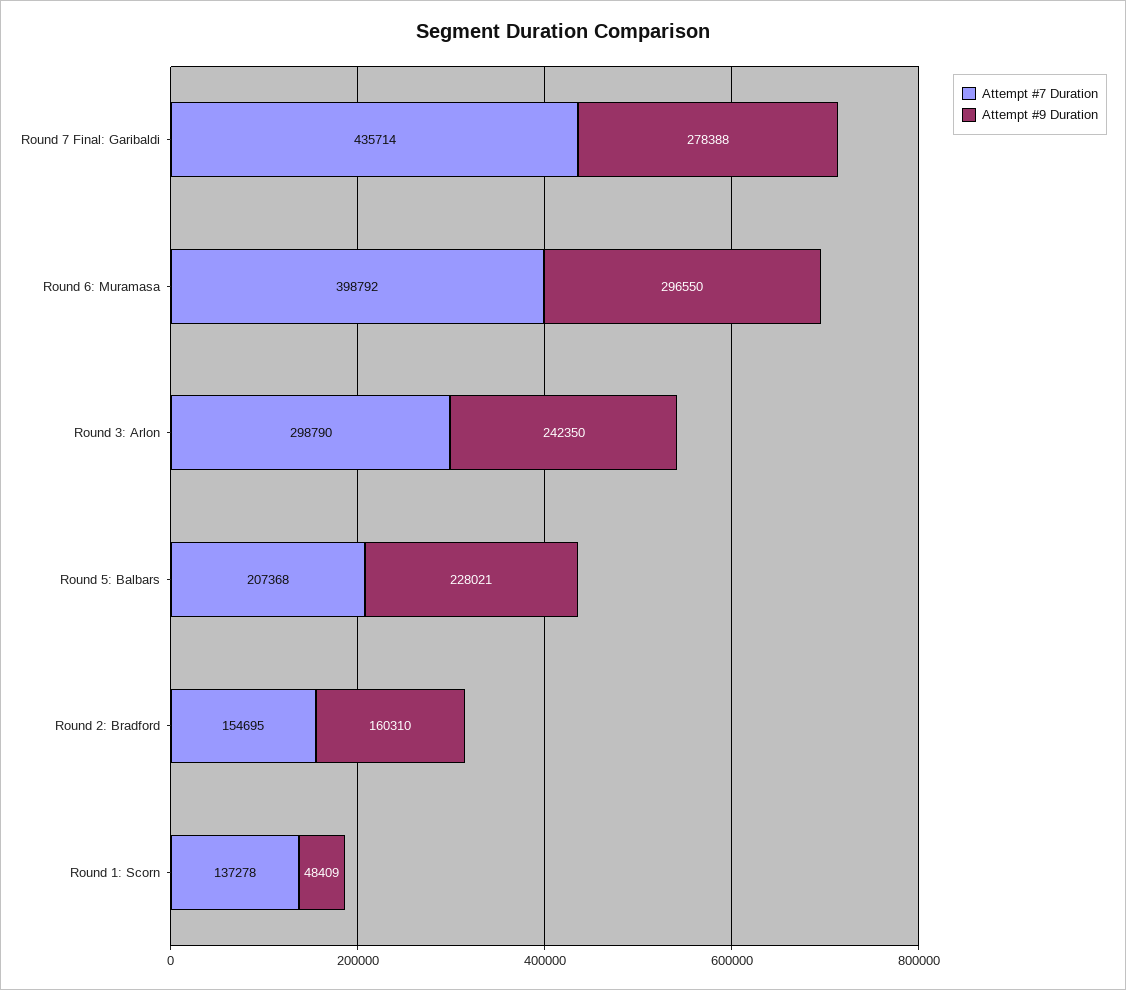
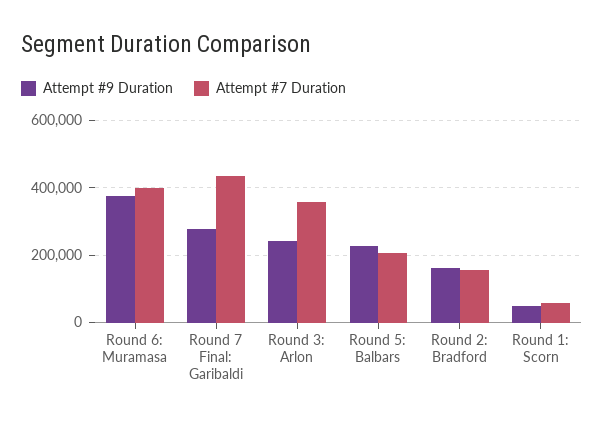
Attempt #9 Duration, Round 6: Muramasa: 296550 -> 380000
Attempt #7 Duration, Round 3: Arlon: 298790 -> 360000
Attempt #7 Duration, Round 1: Scorn: 137278 -> 60000

